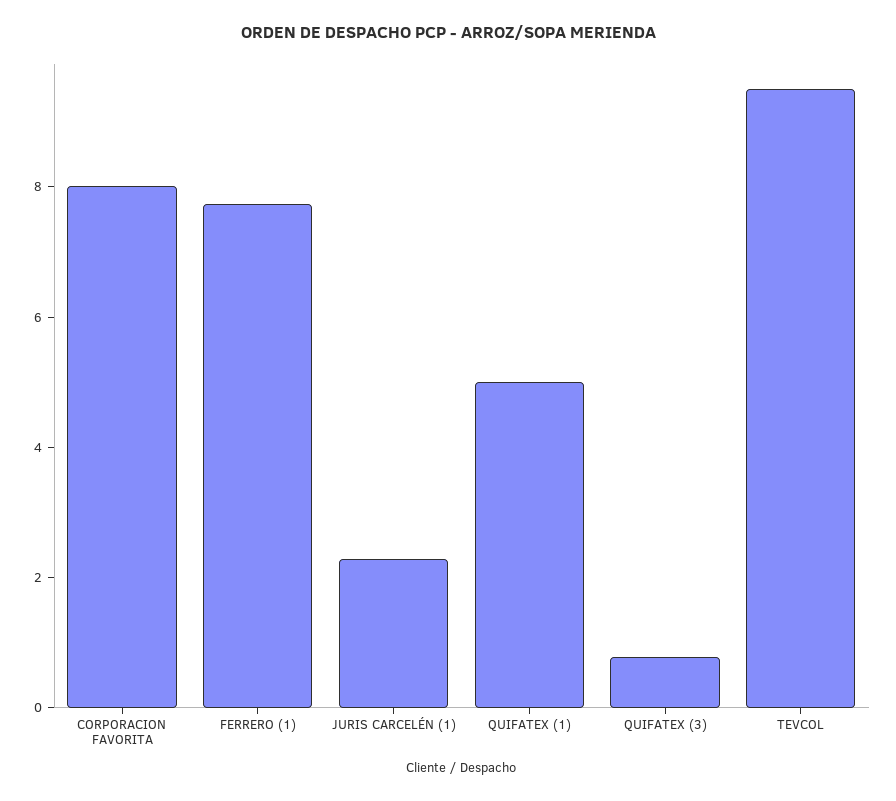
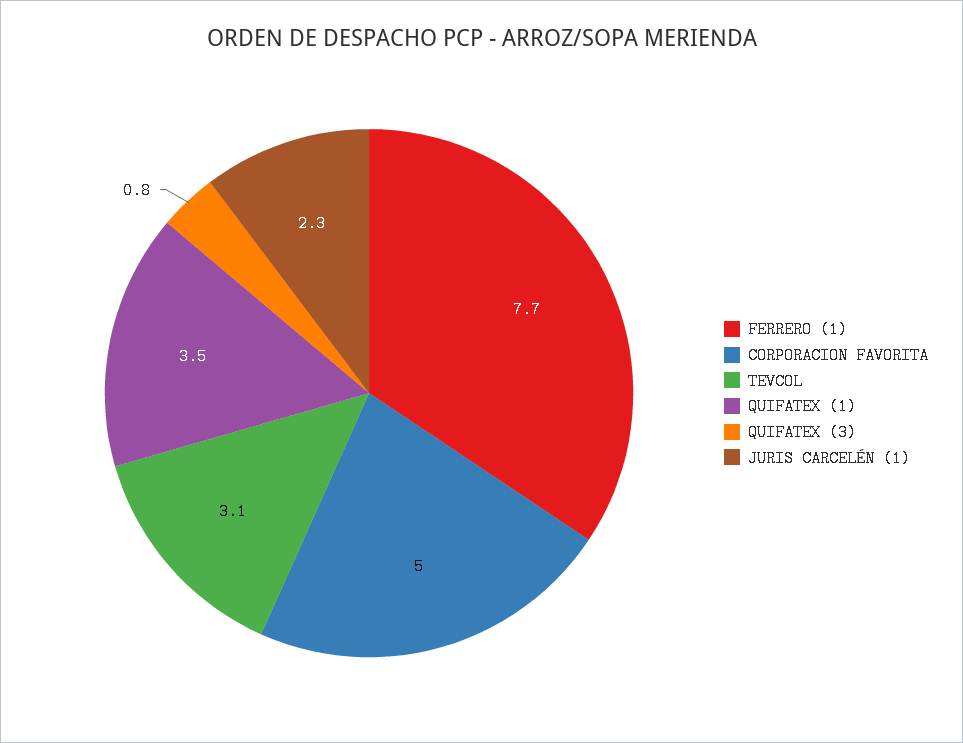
CORPORACION FAVORITA: 8 -> 5
QUIFATEX (1): 5 -> 3.5
TEVCOL: 9.5 -> 3.1

